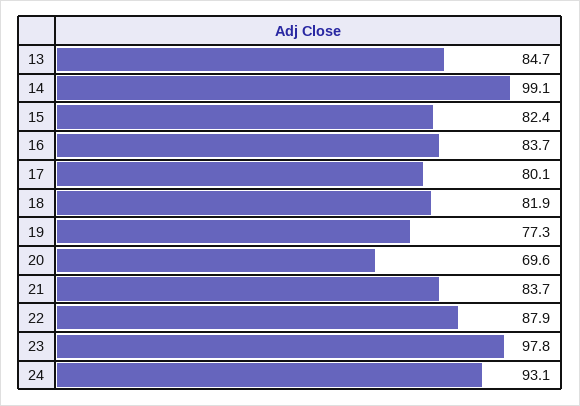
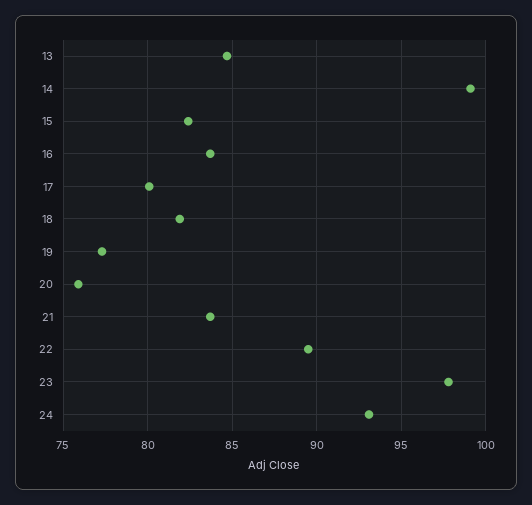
20: 69.6 -> 76
22: 87.9 -> 89.5

